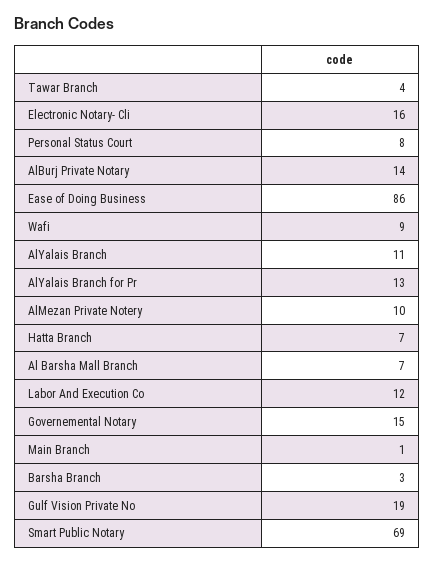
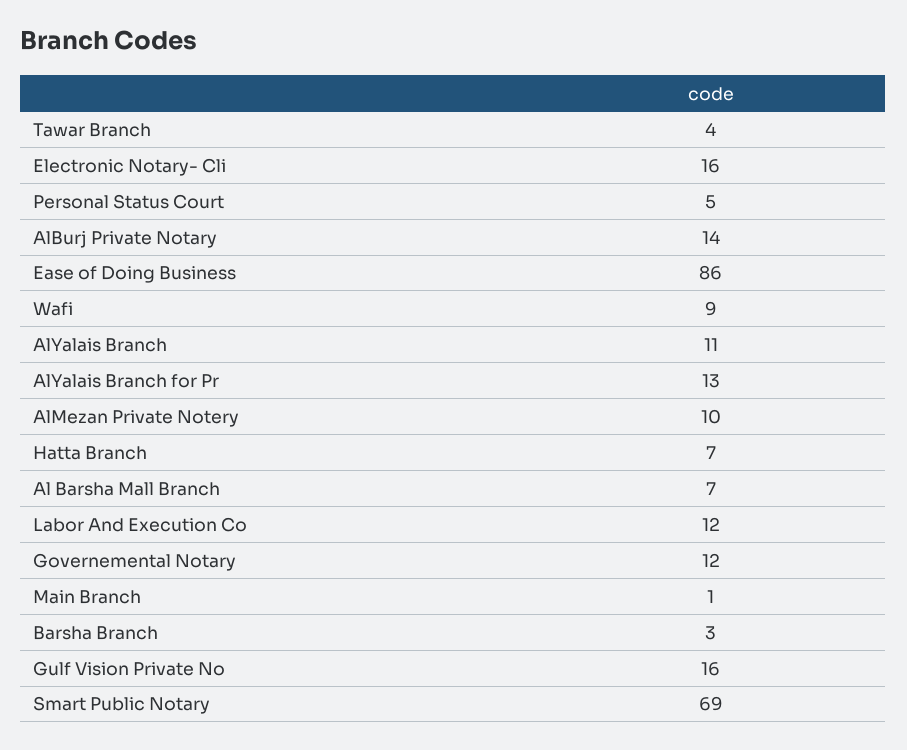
Personal Status Court: 8 -> 5
Governemental Notary: 15 -> 12
Gulf Vision Private No: 19 -> 16

